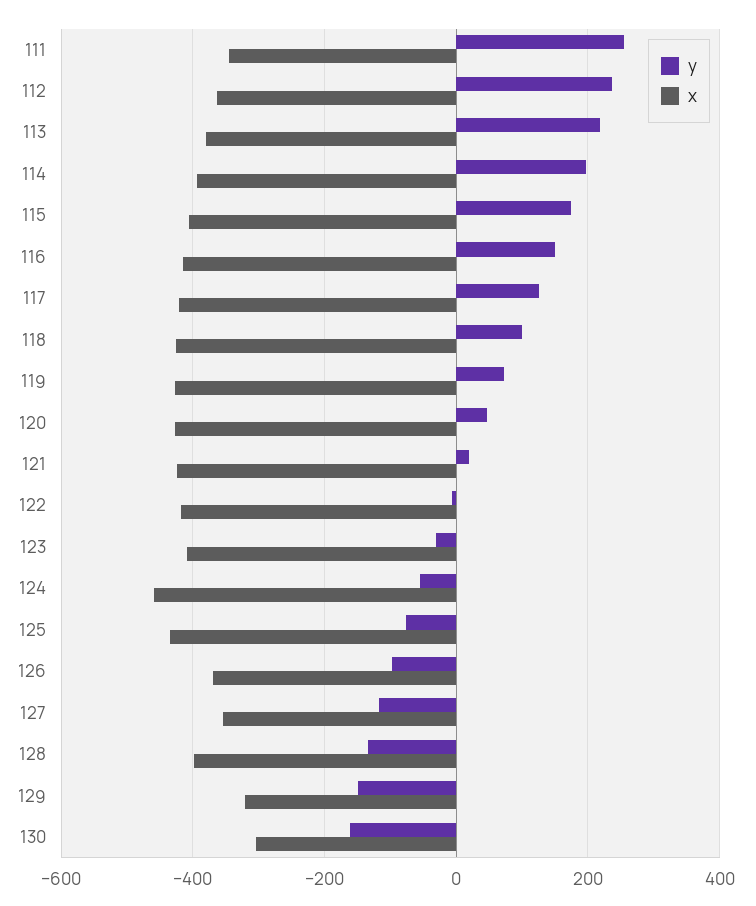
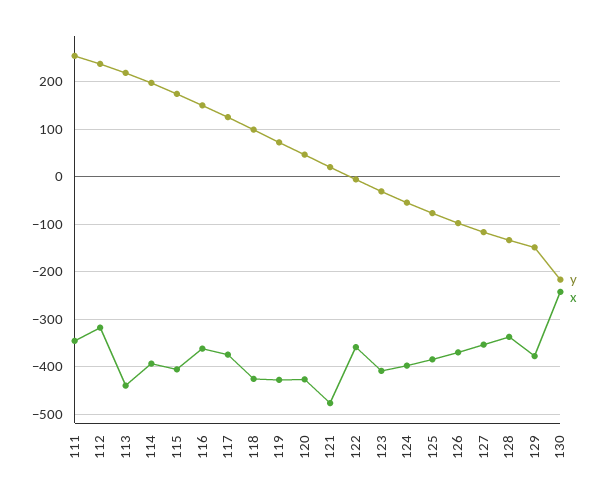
x, 112: -360 -> -320
x, 113: -380 -> -440
x, 116: -420 -> -360
x, 117: -420 -> -380
x, 121: -420 -> -480
x, 122: -420 -> -360
x, 124: -460 -> -400
x, 125: -440 -> -380
x, 128: -400 -> -340
x, 129: -320 -> -380
y, 130: -160 -> -220
x, 130: -300 -> -240

